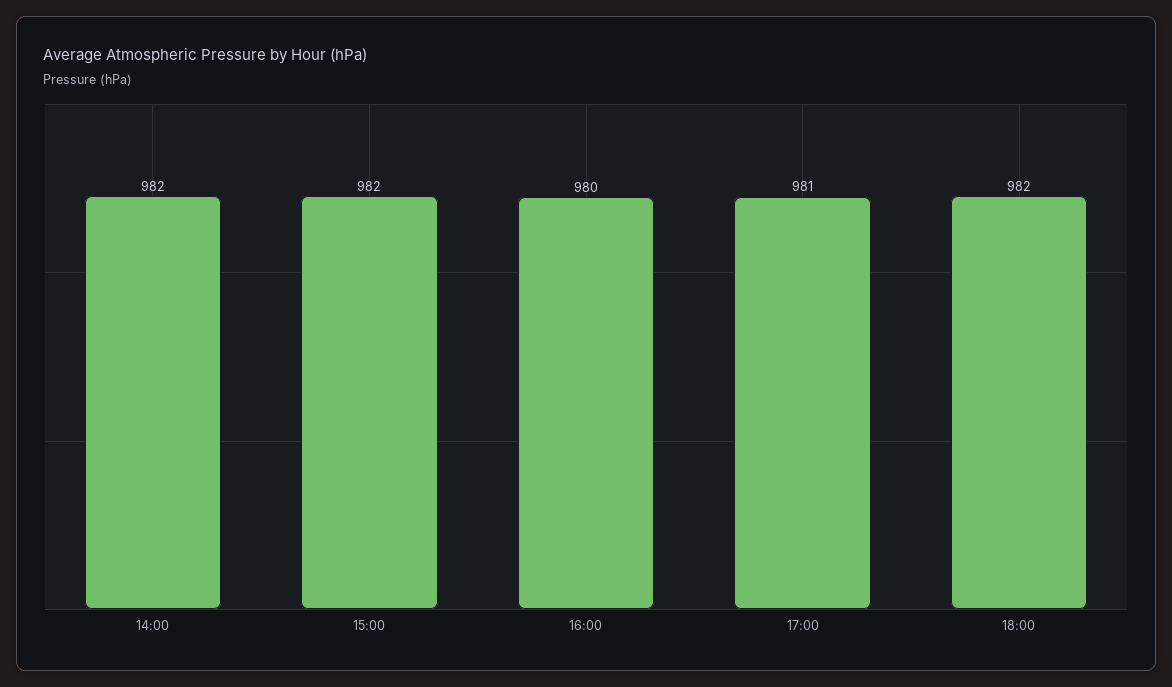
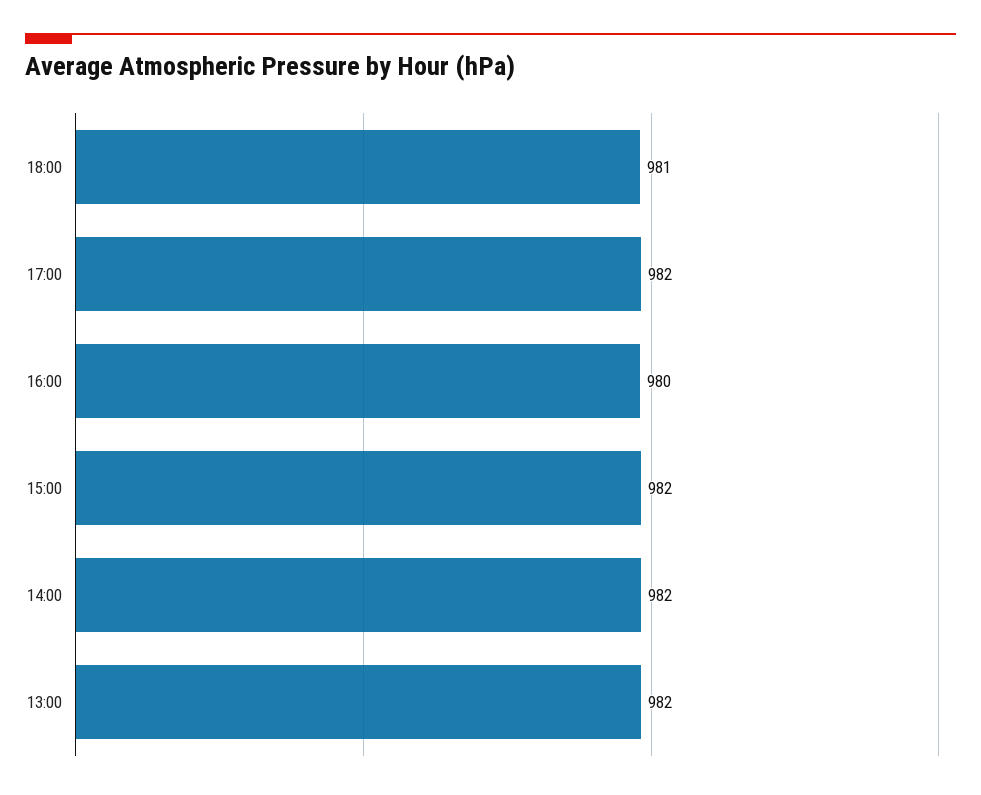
17:00: 981 -> 982
18:00: 982 -> 981
13:00: none -> 982

